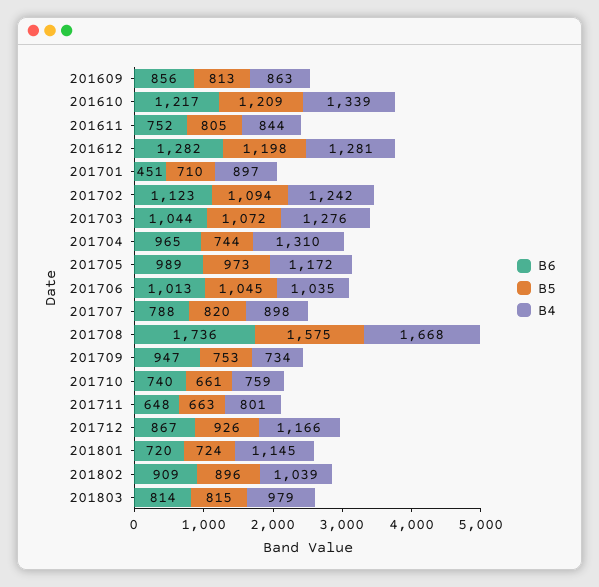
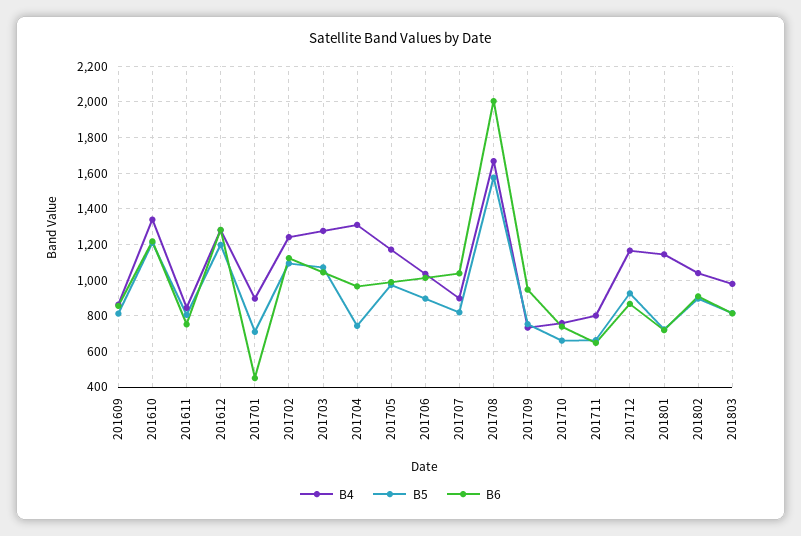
B5, 201706: 1045 -> 900
B6, 201707: 788 -> 1050
B6, 201708: 1736 -> 2000

